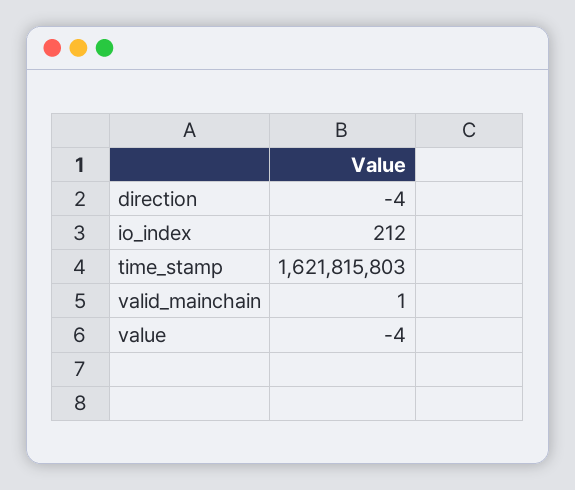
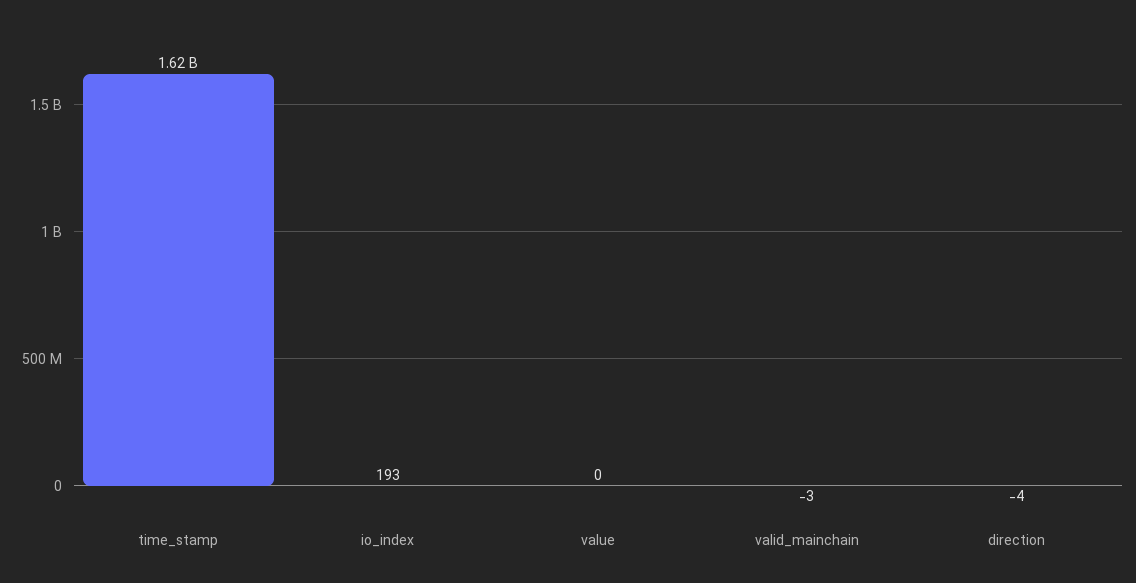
io_index: 212 -> 193
valid_mainchain: 1 -> -3
value: -4 -> 0

